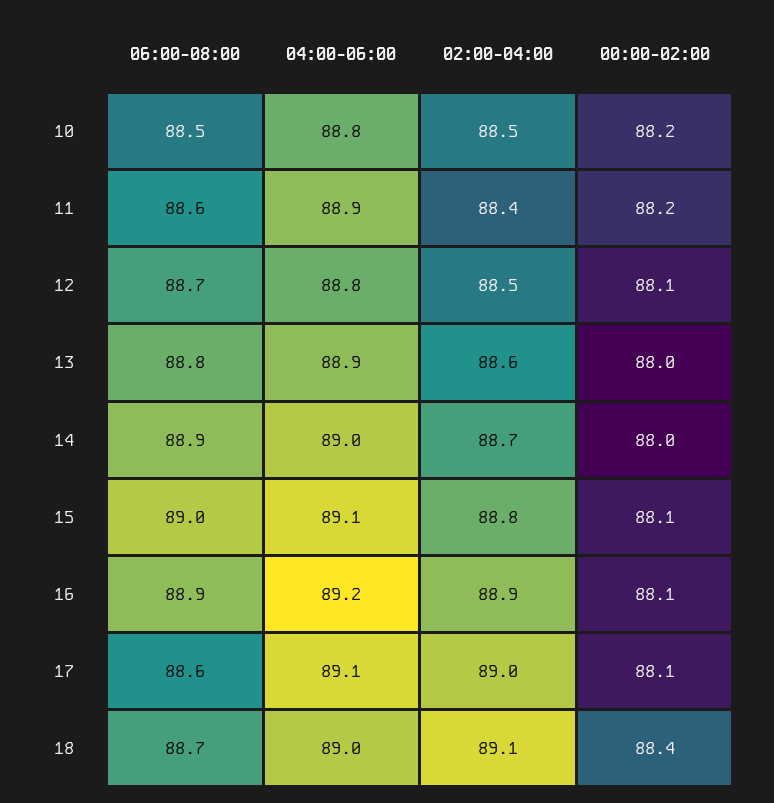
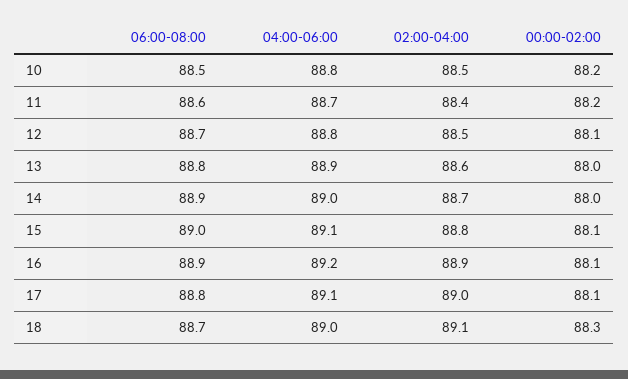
04:00-06:00, 11: 88.9 -> 88.7
06:00-08:00, 17: 88.6 -> 88.8
00:00-02:00, 18: 88.4 -> 88.3

